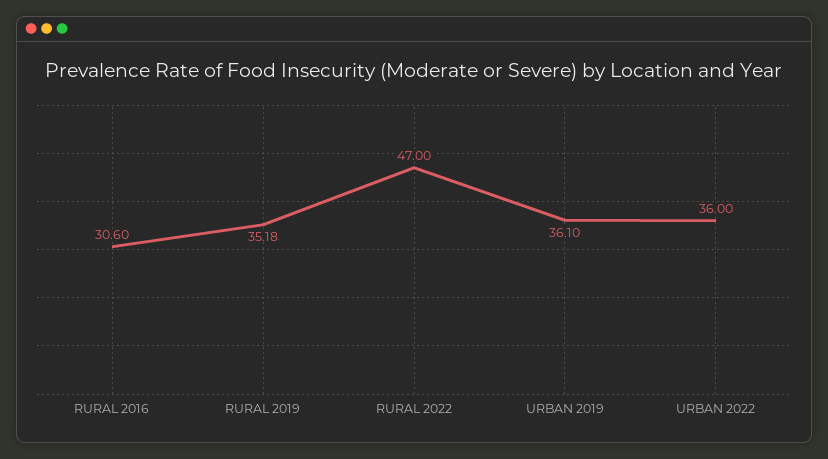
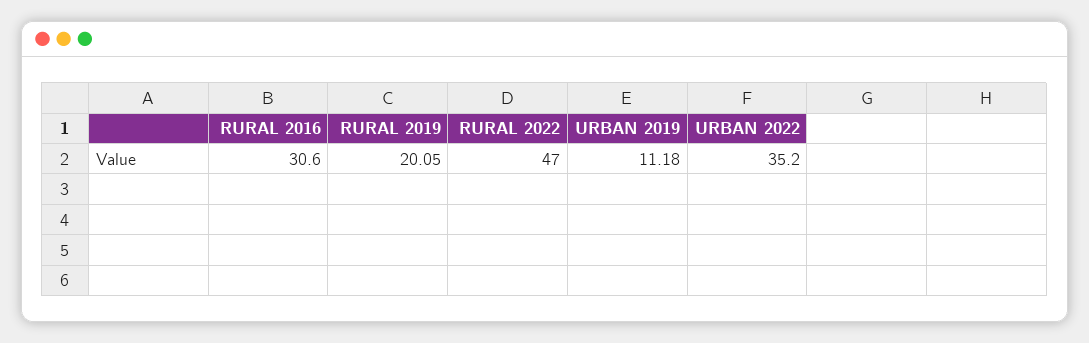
RURAL 2019: 35.18 -> 20.05
URBAN 2019: 36.1 -> 11.18
URBAN 2022: 36 -> 35.2

